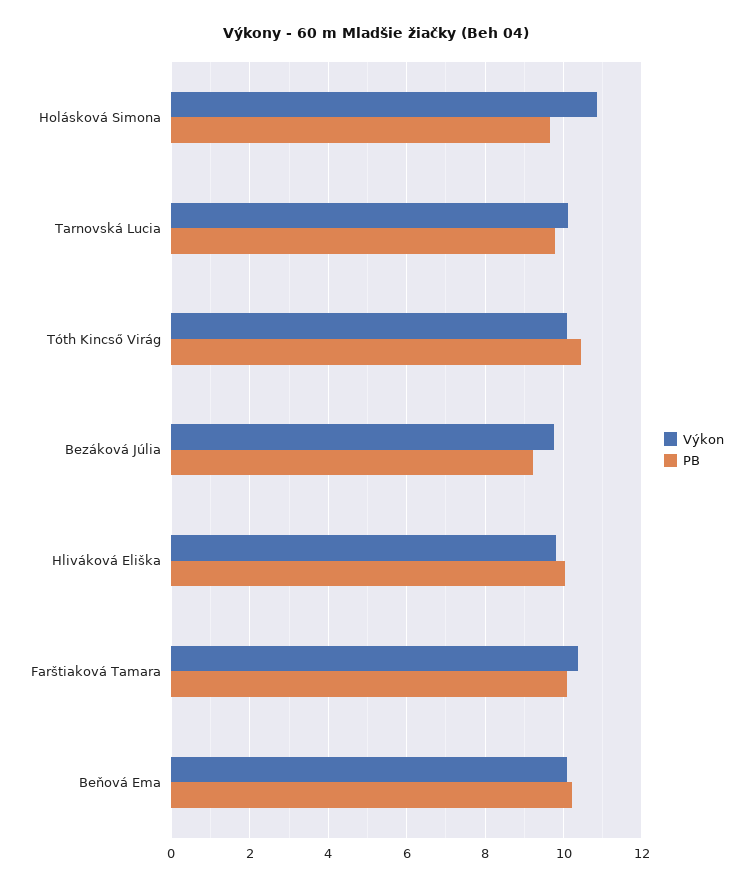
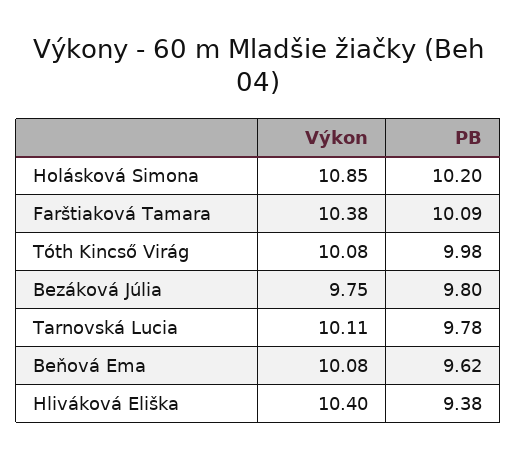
PB, Holásková Simona: 9.6 -> 10.2
PB, Tóth Kincső Virág: 10.4 -> 9.98
PB, Bezáková Júlia: 9.2 -> 9.8
Výkon, Hliváková Eliška: 9.8 -> 10.4
PB, Hliváková Eliška: 10 -> 9.38
PB, Beňová Ema: 10.2 -> 9.62

